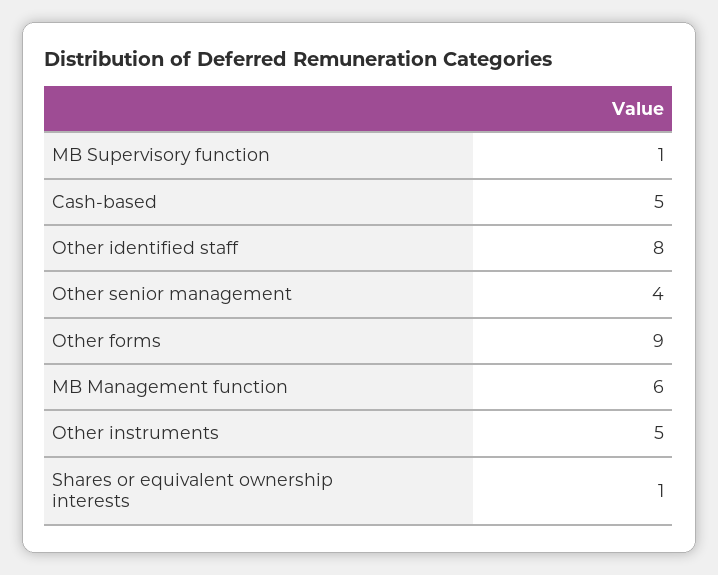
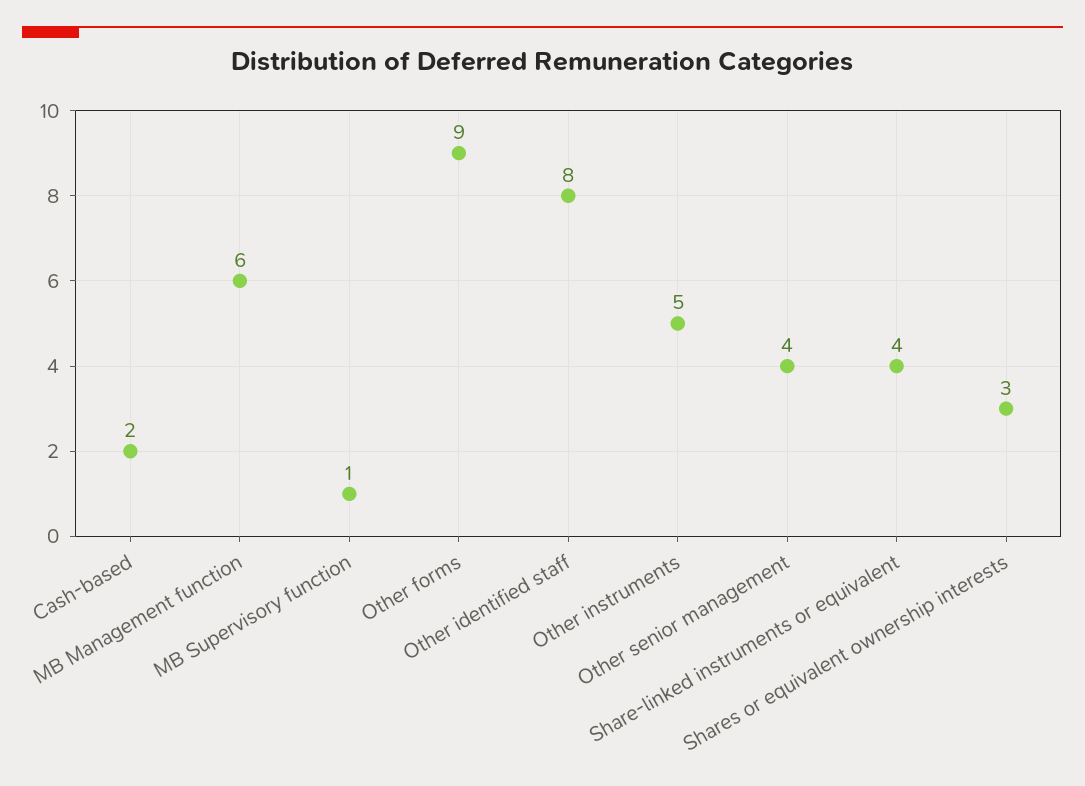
Cash-based: 5 -> 2
Shares or equivalent ownership interests: 1 -> 3
Share-linked instruments or equivalent: none -> 4

